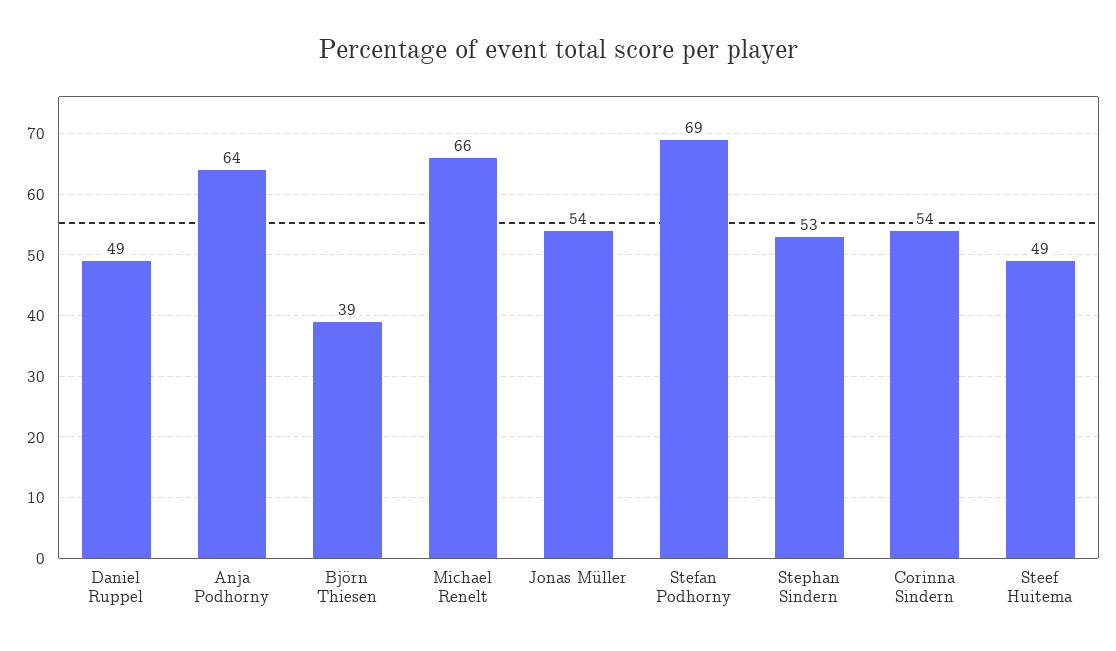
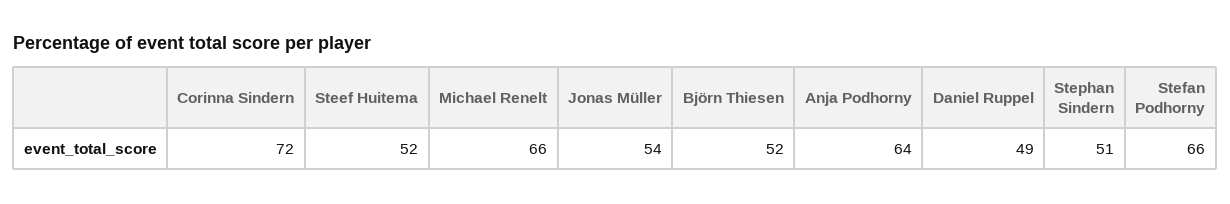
Björn Thiesen: 39 -> 52
Stefan Podhorny: 69 -> 66
Stephan Sindern: 53 -> 51
Corinna Sindern: 54 -> 72
Steef Huitema: 49 -> 52

